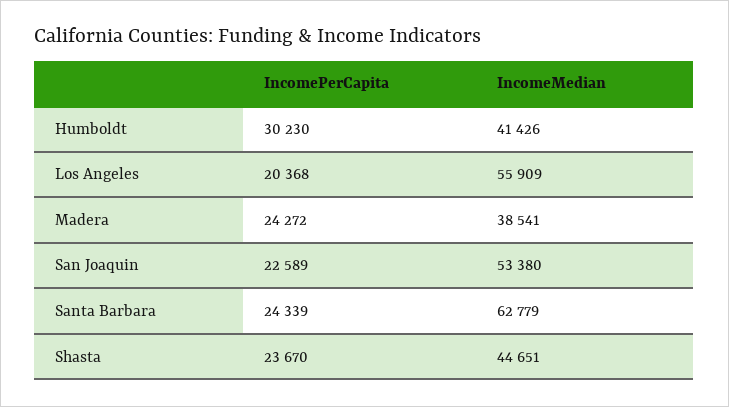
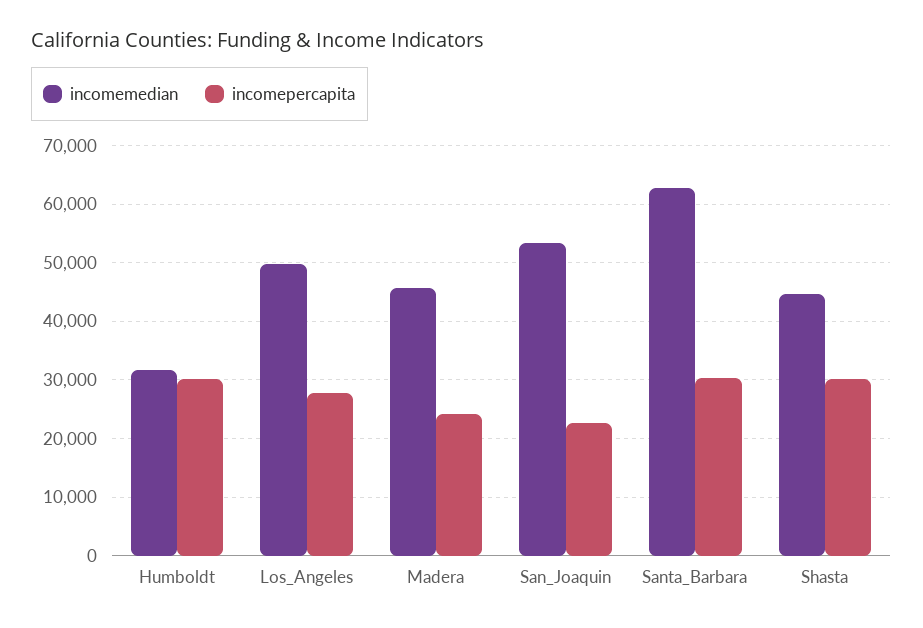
IncomeMedian, Humboldt: 41426 -> 32000
IncomePerCapita, Los Angeles: 20368 -> 28000
IncomeMedian, Los Angeles: 55909 -> 50000
IncomeMedian, Madera: 38541 -> 46000
IncomePerCapita, Santa Barbara: 24339 -> 30000
IncomePerCapita, Shasta: 23670 -> 30000

